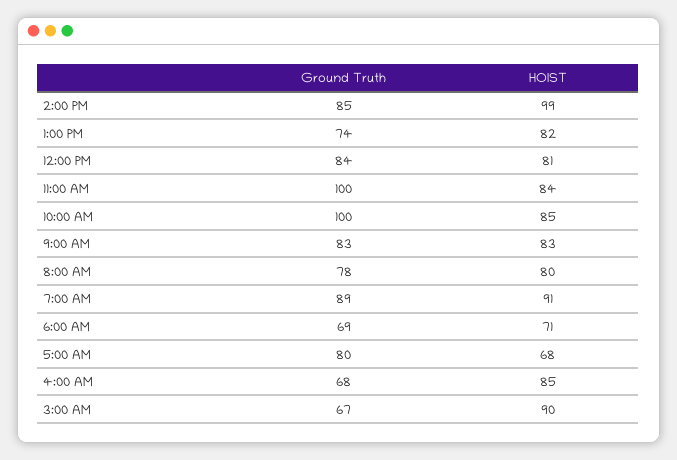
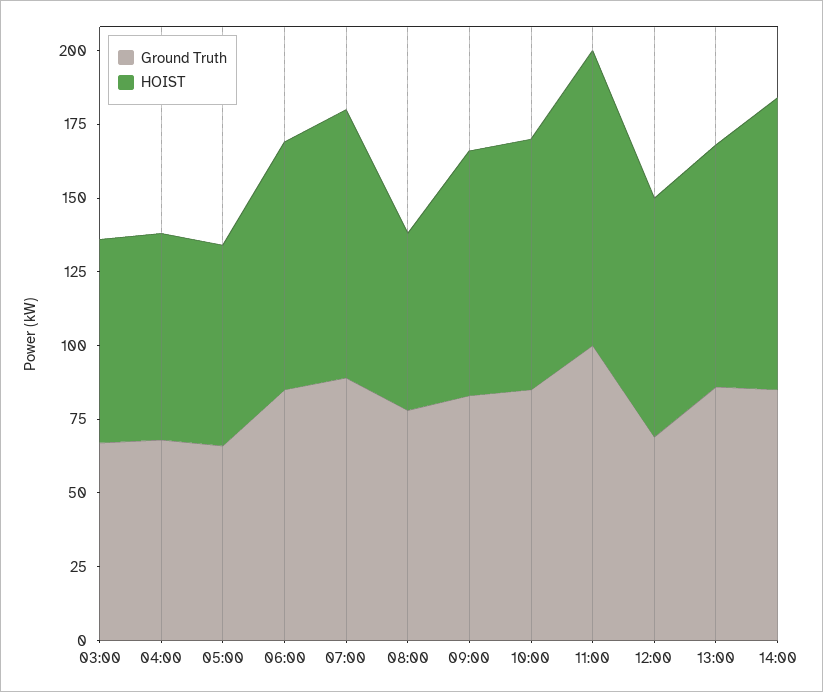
Ground Truth, 1:00 PM: 74 -> 85
Ground Truth, 12:00 PM: 84 -> 70
HOIST, 11:00 AM: 84 -> 100
Ground Truth, 10:00 AM: 100 -> 85
HOIST, 8:00 AM: 80 -> 60
Ground Truth, 6:00 AM: 69 -> 85
HOIST, 6:00 AM: 71 -> 85
Ground Truth, 5:00 AM: 80 -> 65
HOIST, 4:00 AM: 85 -> 70
HOIST, 3:00 AM: 90 -> 70

